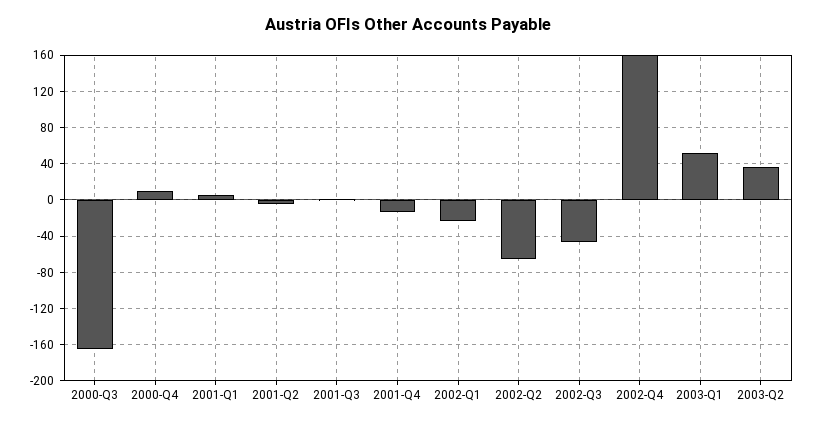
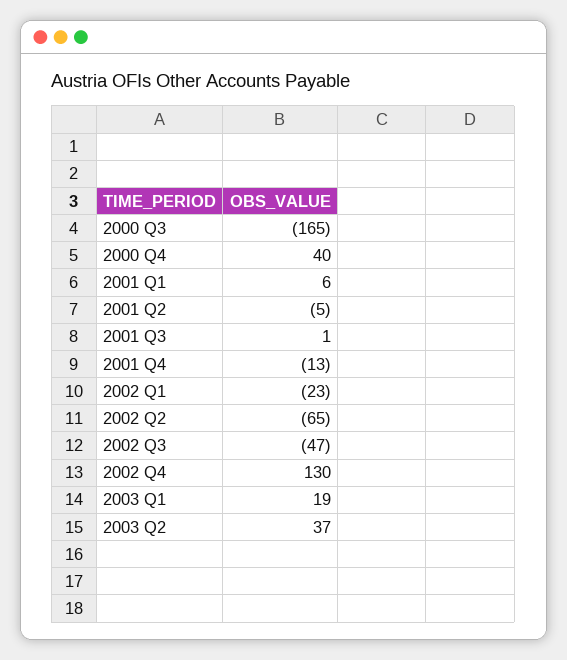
2000-Q4: 10 -> 40
2002-Q4: 160 -> 130
2003-Q1: 50 -> 19

